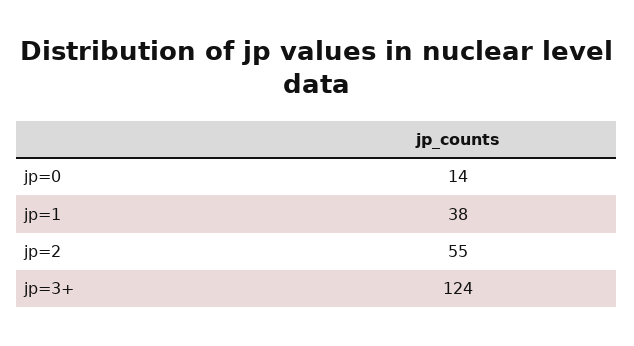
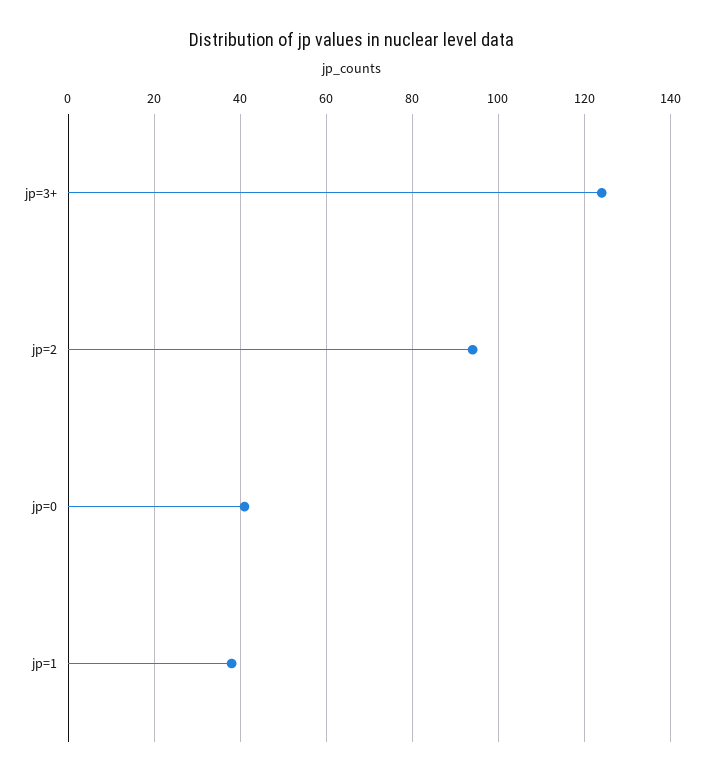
jp=0: 14 -> 40
jp=2: 55 -> 95

